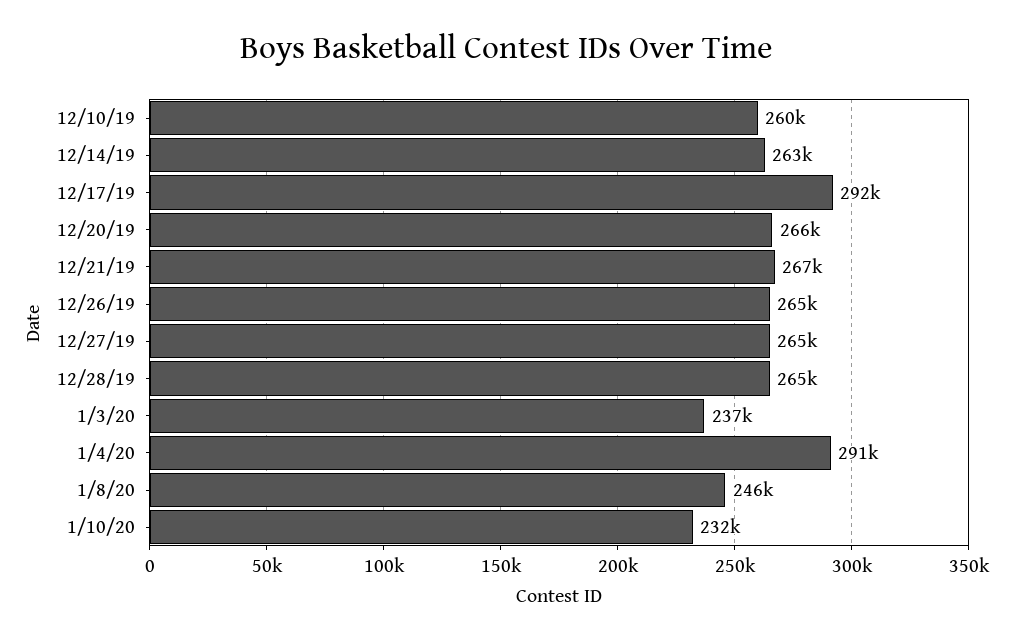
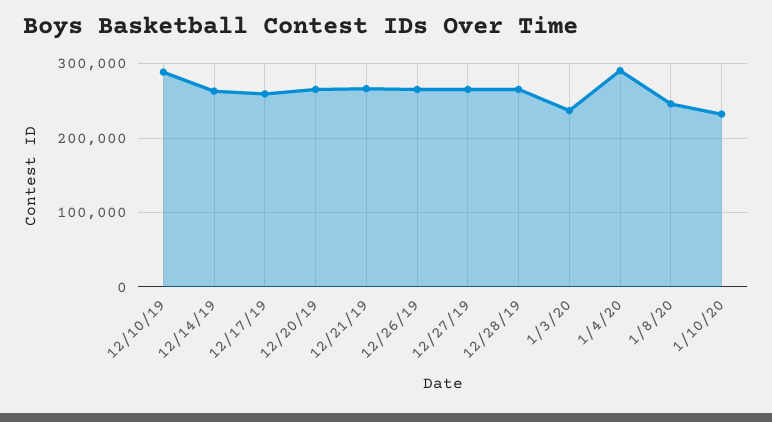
12/10/19: 260000 -> 290000
12/17/19: 292000 -> 260000

